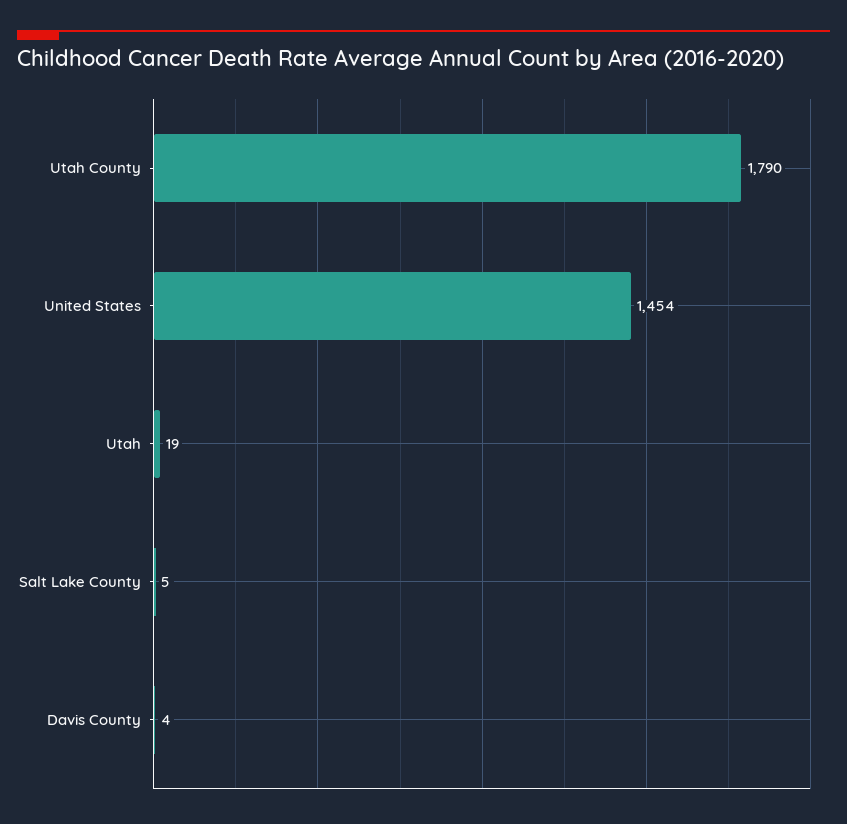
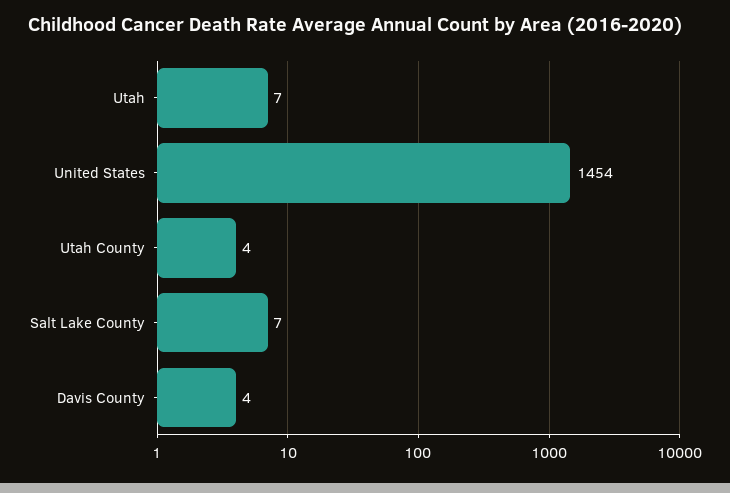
Utah County: 1790 -> 4
Utah: 19 -> 7
Salt Lake County: 5 -> 7

